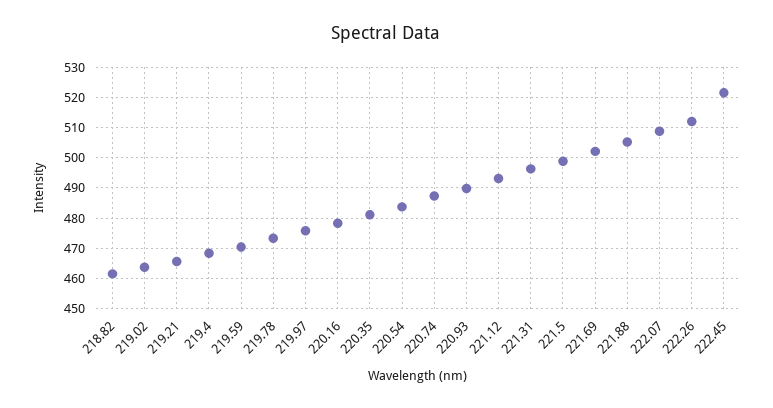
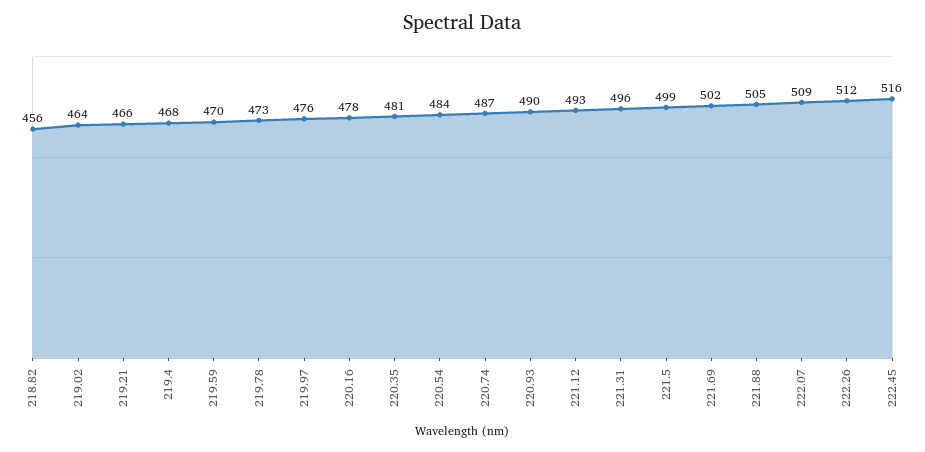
218.82: 462 -> 456
222.45: 522 -> 516

